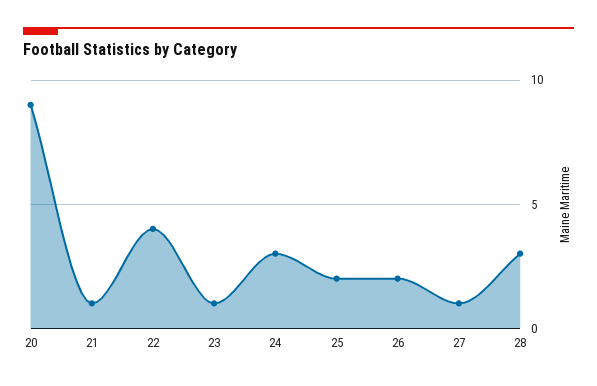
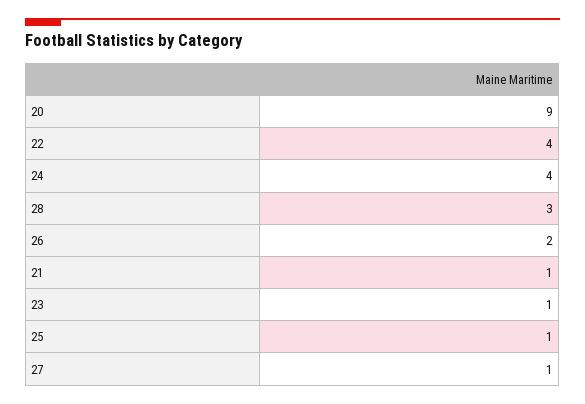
24: 3 -> 4
25: 2 -> 1

